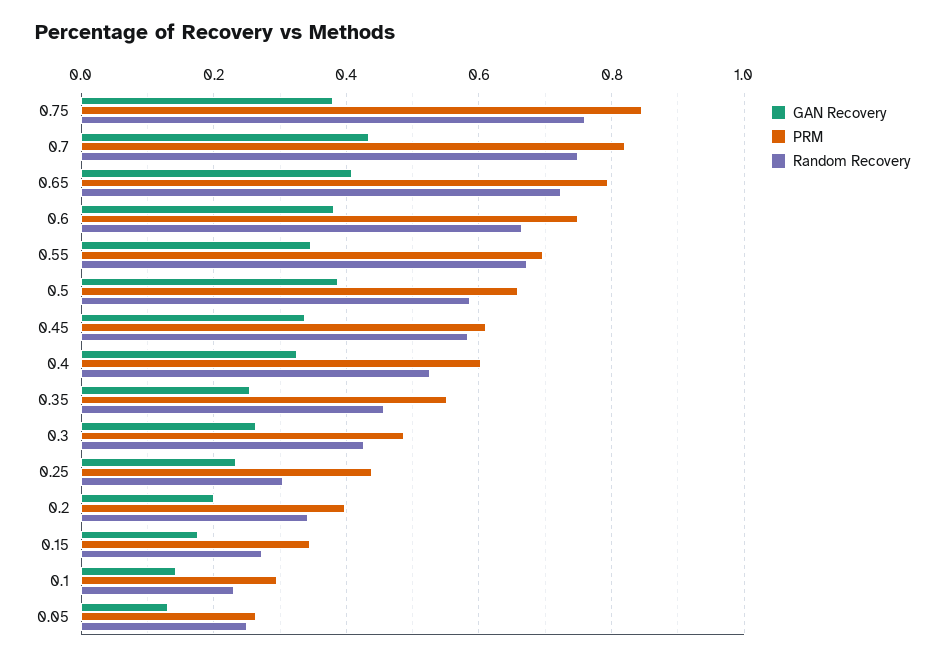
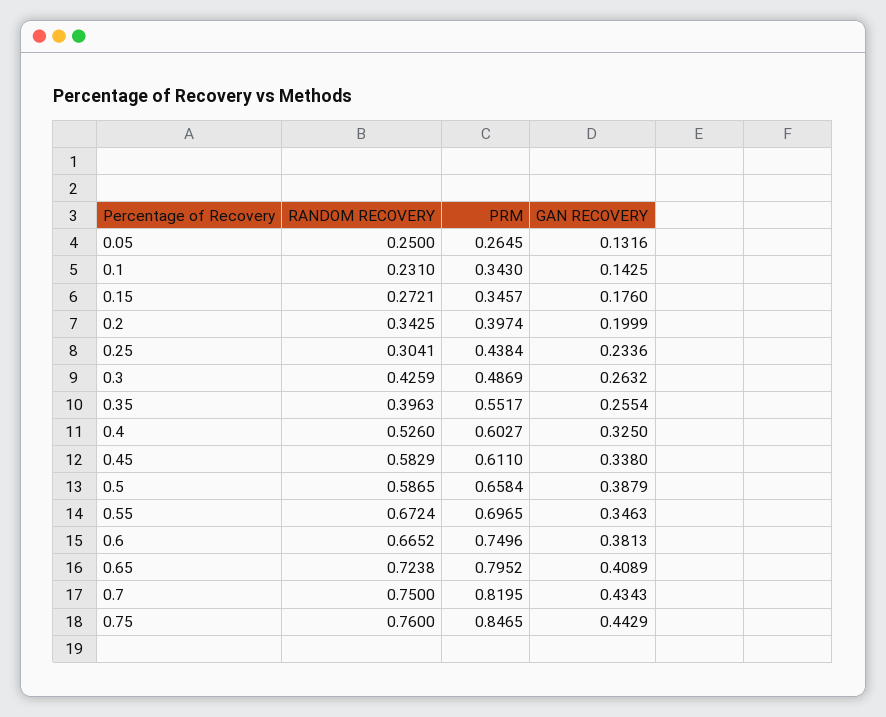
GAN Recovery, 0.75: 0.38 -> 0.4429
Random Recovery, 0.35: 0.46 -> 0.3963
PRM, 0.1: 0.3 -> 0.343

